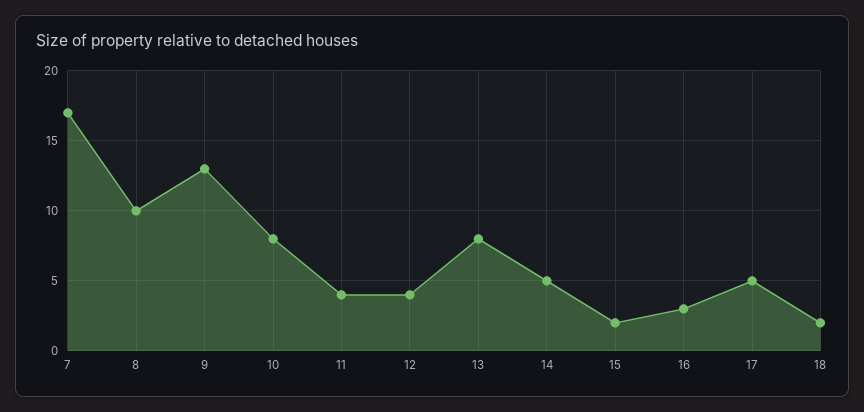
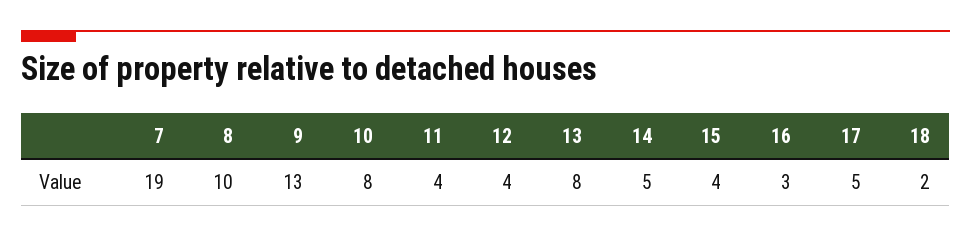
7: 17 -> 19
15: 2 -> 4

